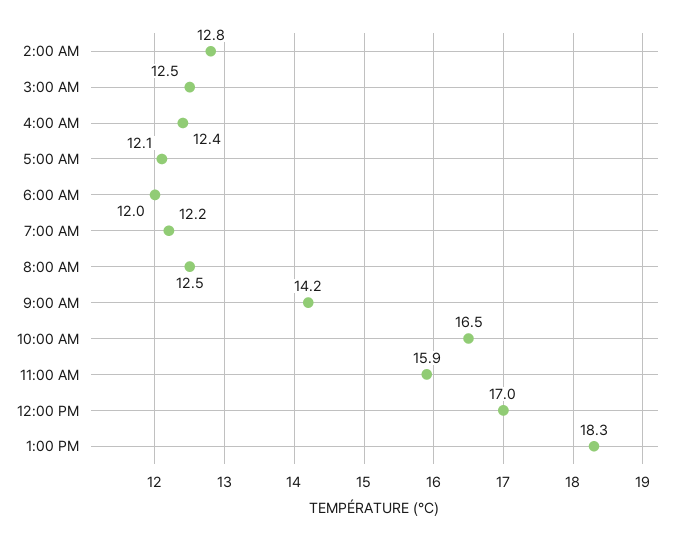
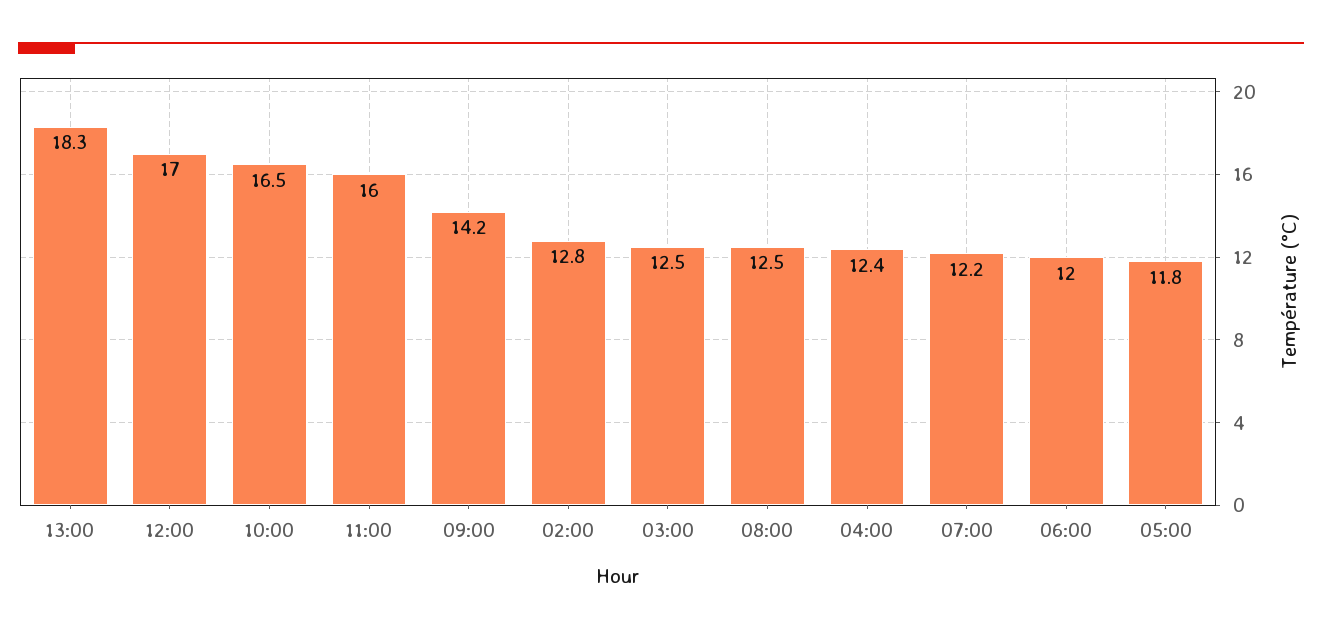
5:00 AM: 12.1 -> 11.8
11:00 AM: 15.9 -> 16

